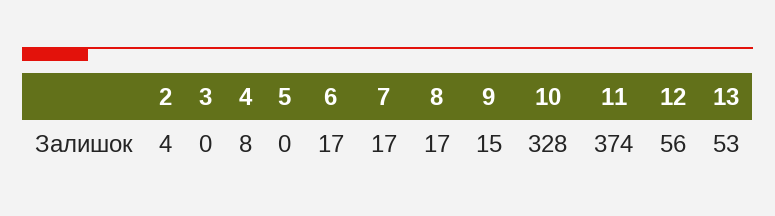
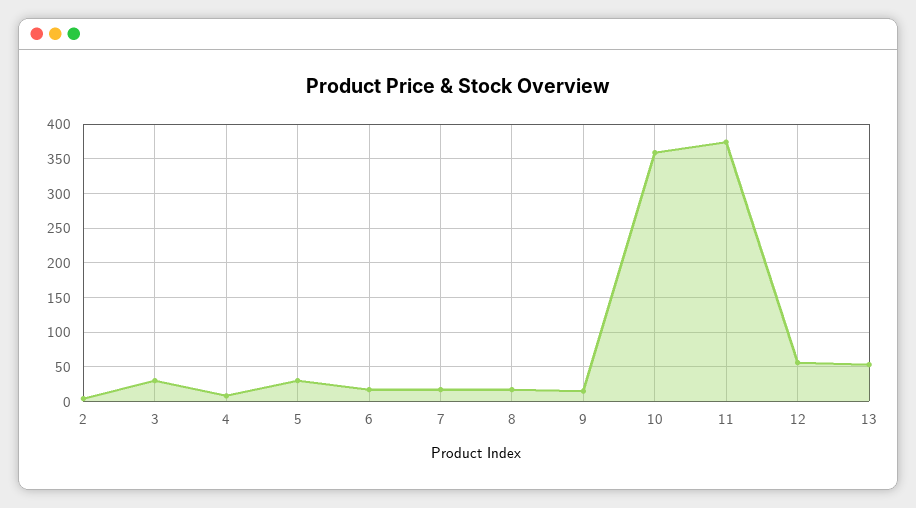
3: 0 -> 30
5: 0 -> 30
10: 328 -> 360

